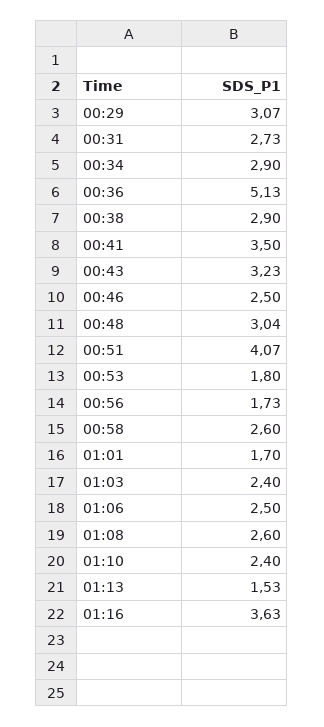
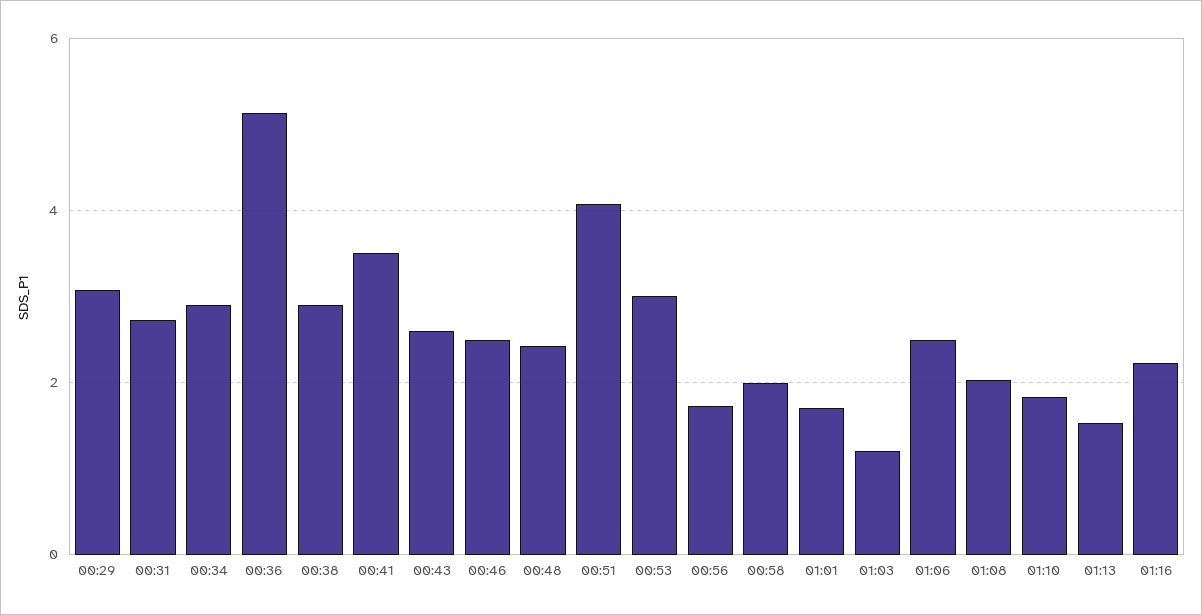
00:43: 3.23 -> 2.6
00:48: 3.04 -> 2.4
00:53: 1.8 -> 3
00:58: 2.6 -> 2
01:03: 2.4 -> 1.2
01:08: 2.6 -> 2
01:10: 2.4 -> 1.8
01:16: 3.63 -> 2.2

